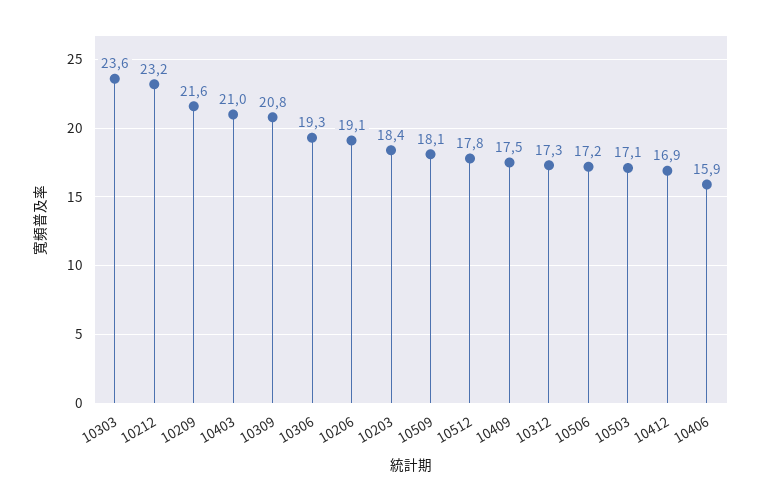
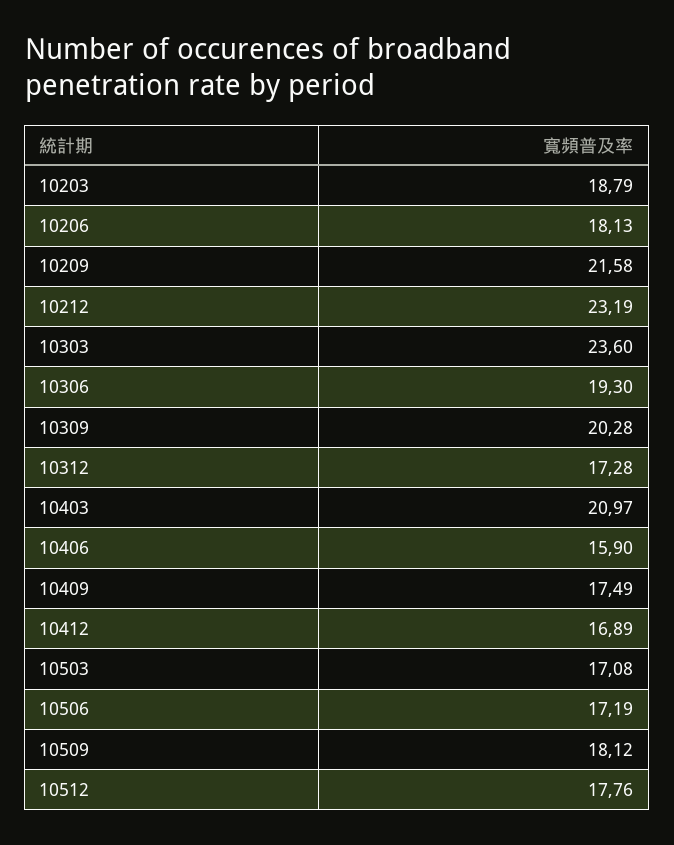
10309: 20.8 -> 20.28
10206: 19.1 -> 18.13
10203: 18.4 -> 18.79

